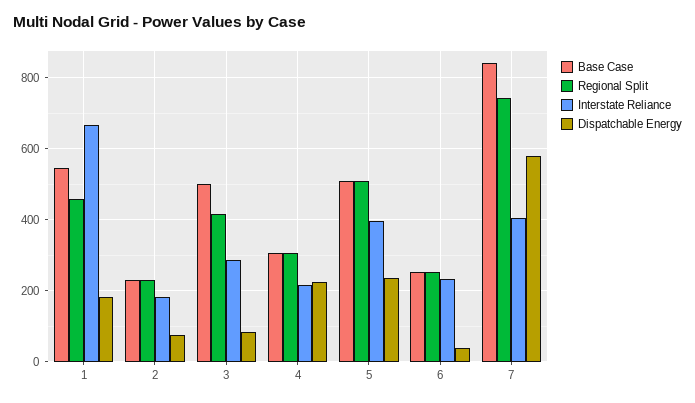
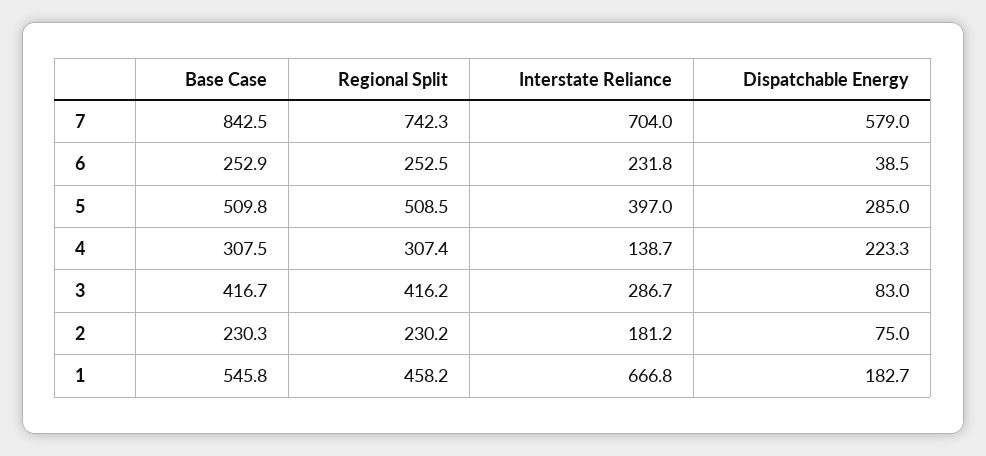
Base Case, 3: 500 -> 416.7
Interstate Reliance, 4: 220 -> 138.7
Dispatchable Energy, 5: 240 -> 285
Interstate Reliance, 7: 400 -> 704

